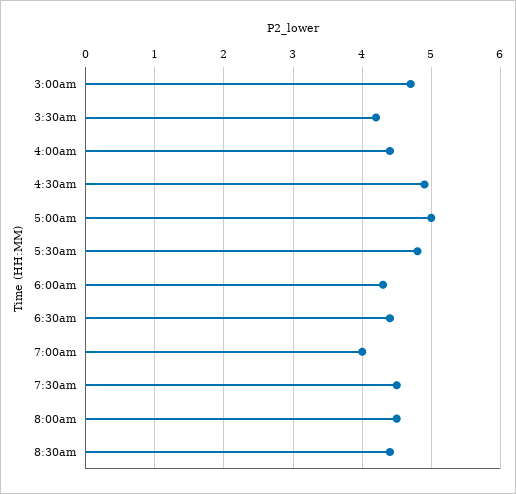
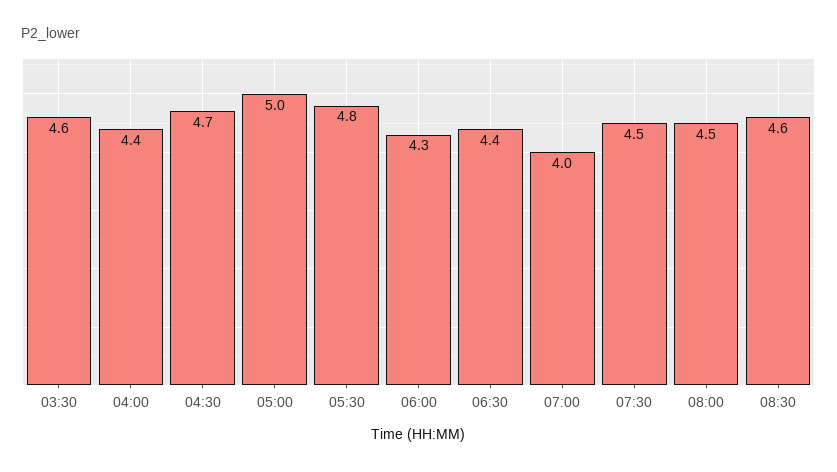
3:00am: 4.7 -> none
3:30am: 4.2 -> 4.6
4:30am: 4.9 -> 4.7
8:30am: 4.4 -> 4.6

